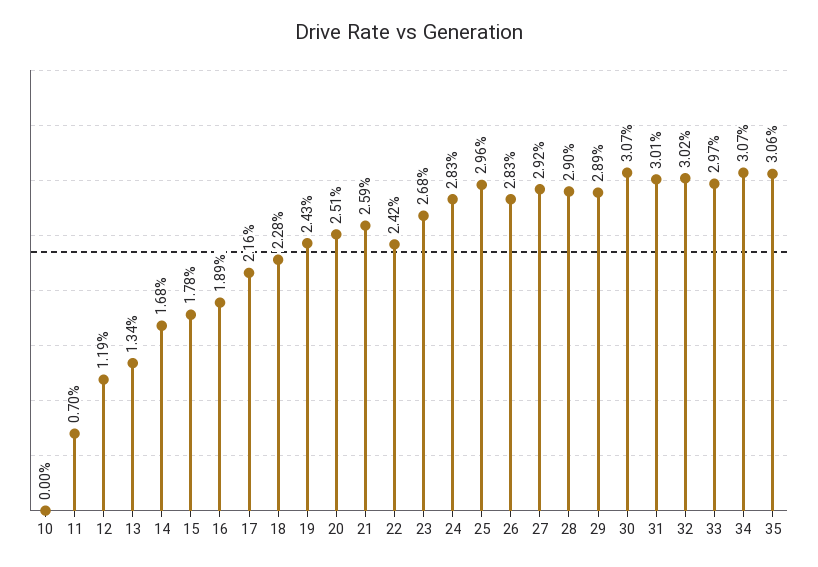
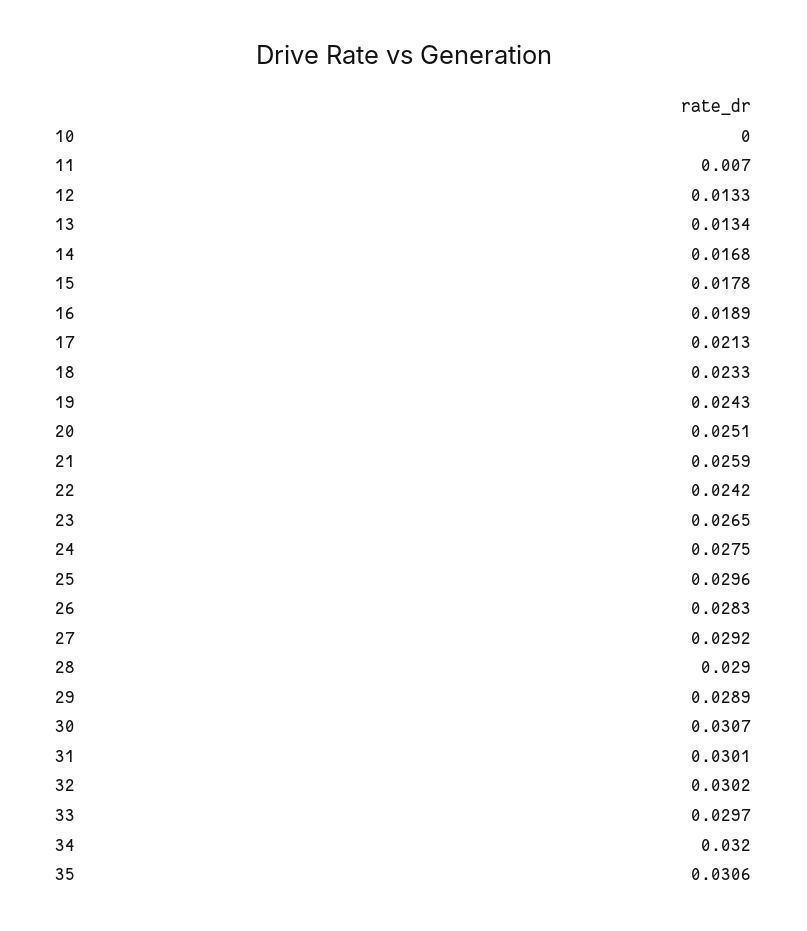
12: 0.0119 -> 0.0133
17: 0.0216 -> 0.0213
18: 0.0228 -> 0.0233
23: 0.0268 -> 0.0265
24: 0.0283 -> 0.0275
34: 0.0307 -> 0.032

